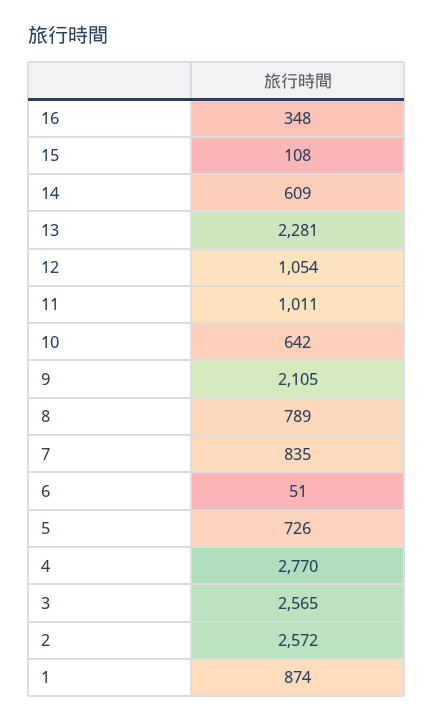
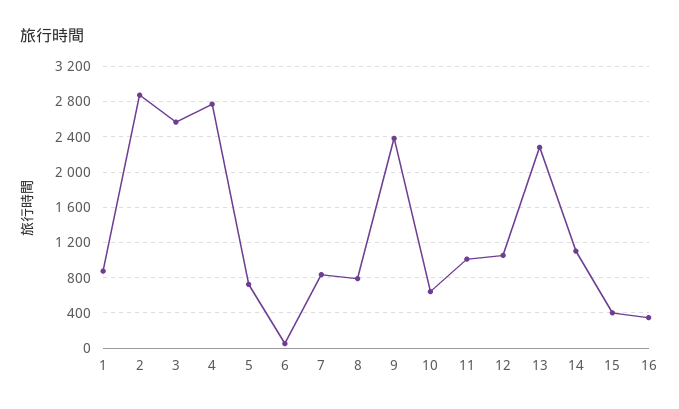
15: 108 -> 400
14: 609 -> 1100
9: 2105 -> 2400
2: 2572 -> 2900

